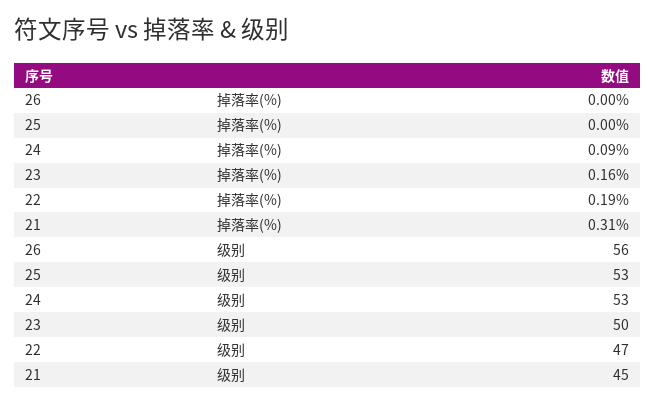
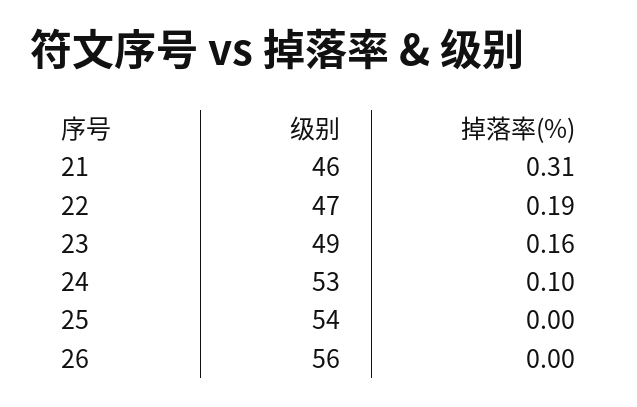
24, 掉落率(%): 0.09 -> 0.1
25, 级别: 53 -> 54
23, 级别: 50 -> 49
21, 级别: 45 -> 46

